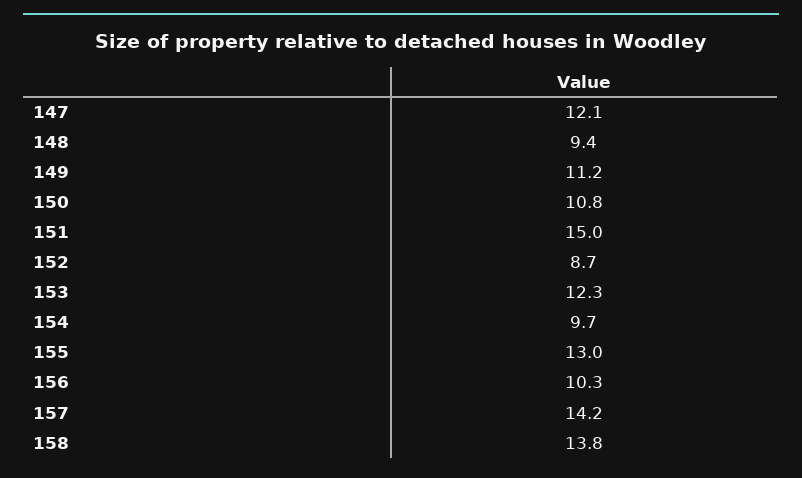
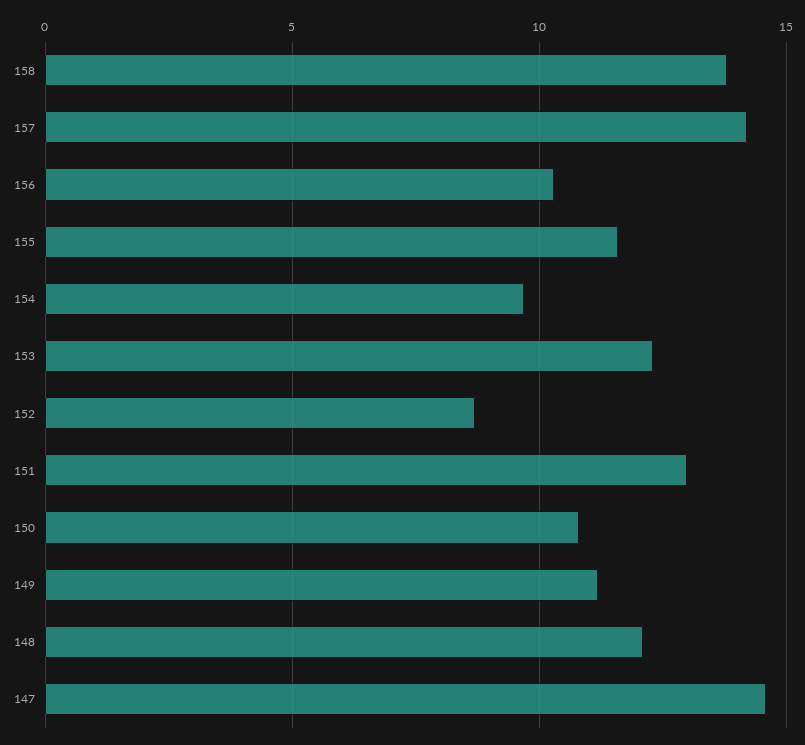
147: 12.1 -> 14.5
148: 9.4 -> 12
151: 15 -> 13
155: 13 -> 11.5

